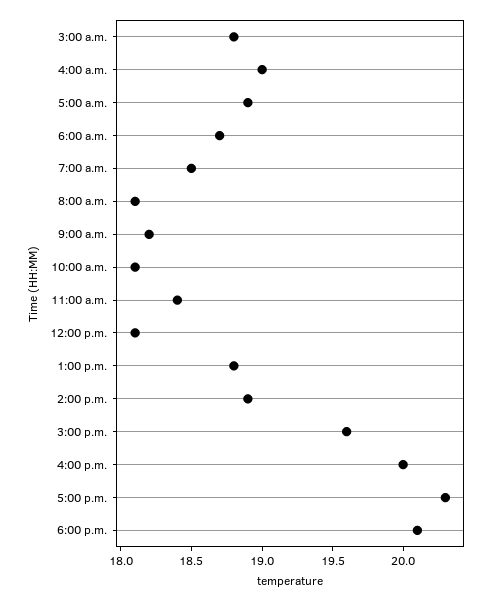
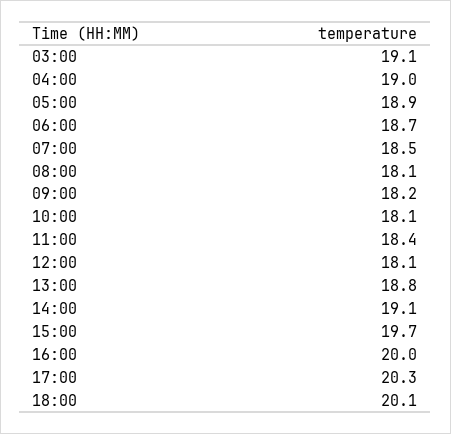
3:00 a.m.: 18.8 -> 19.1
2:00 p.m.: 18.9 -> 19.1
3:00 p.m.: 19.6 -> 19.7

